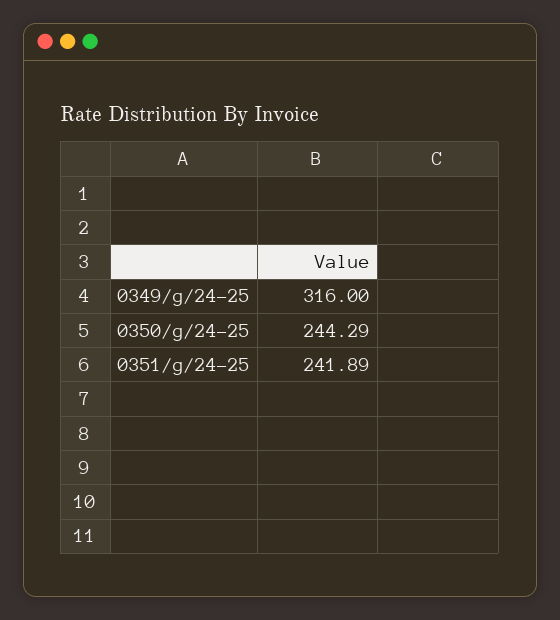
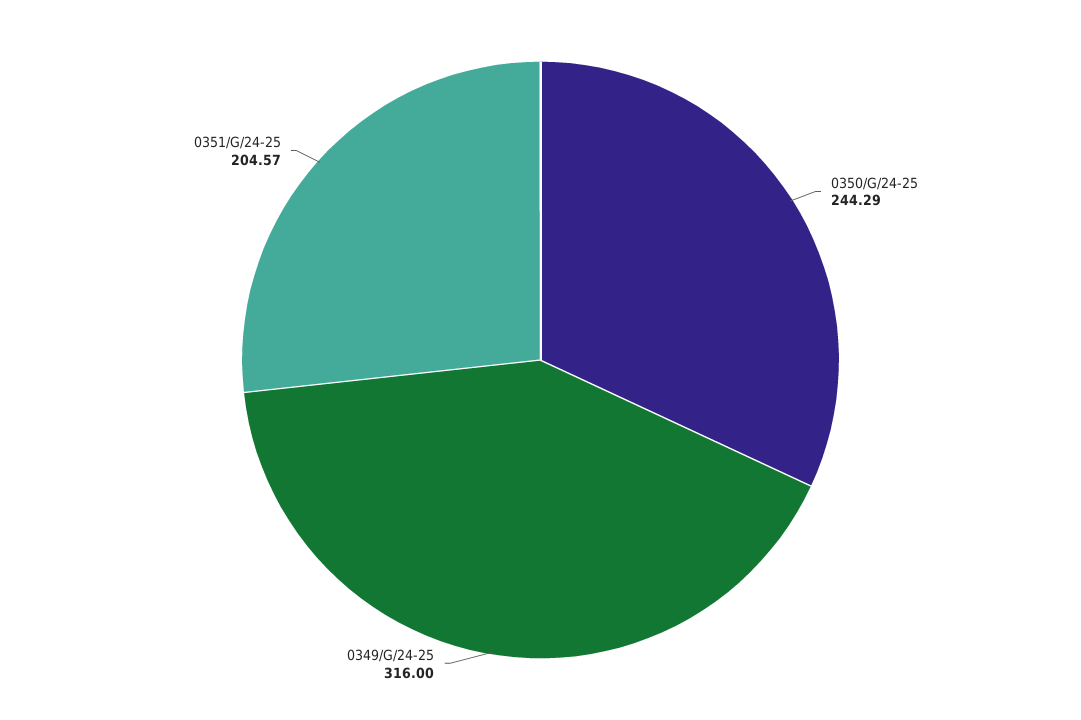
0351/g/24-25: 241.89 -> 204.57

